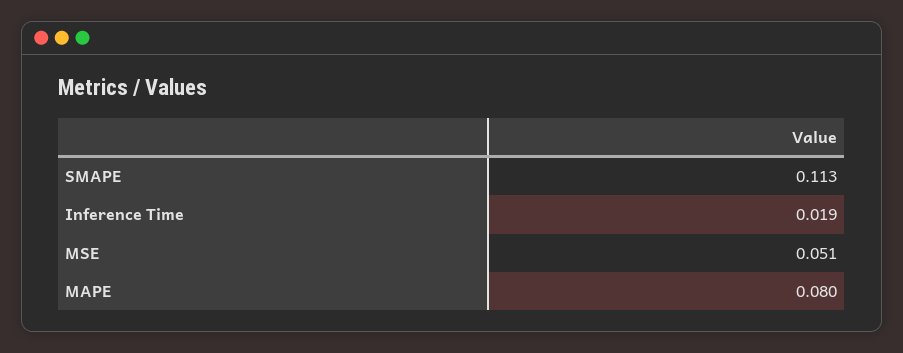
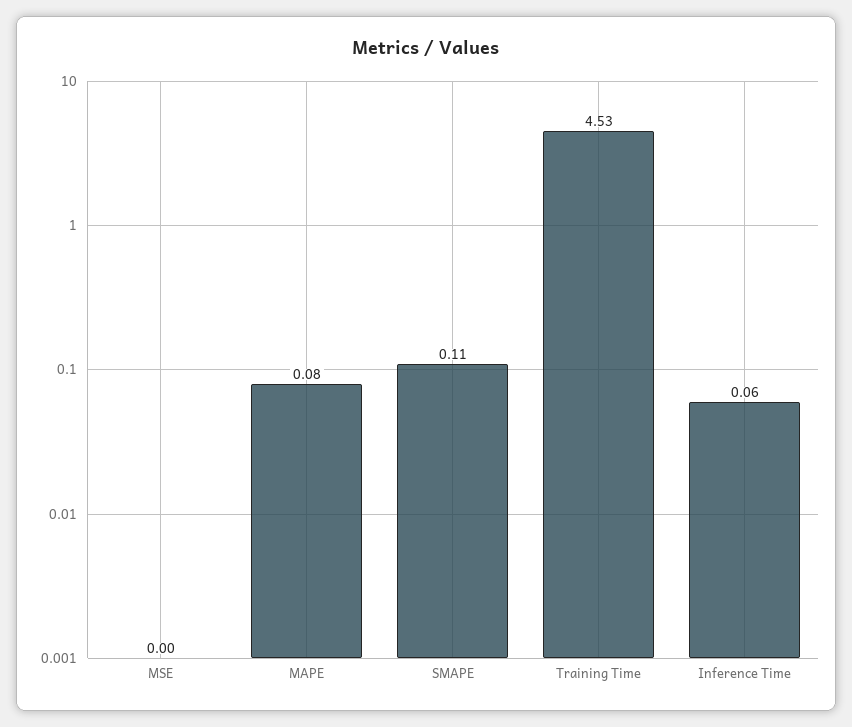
Inference Time: 0.019 -> 0.06
MSE: 0.051 -> 0
Training Time: none -> 4.53

